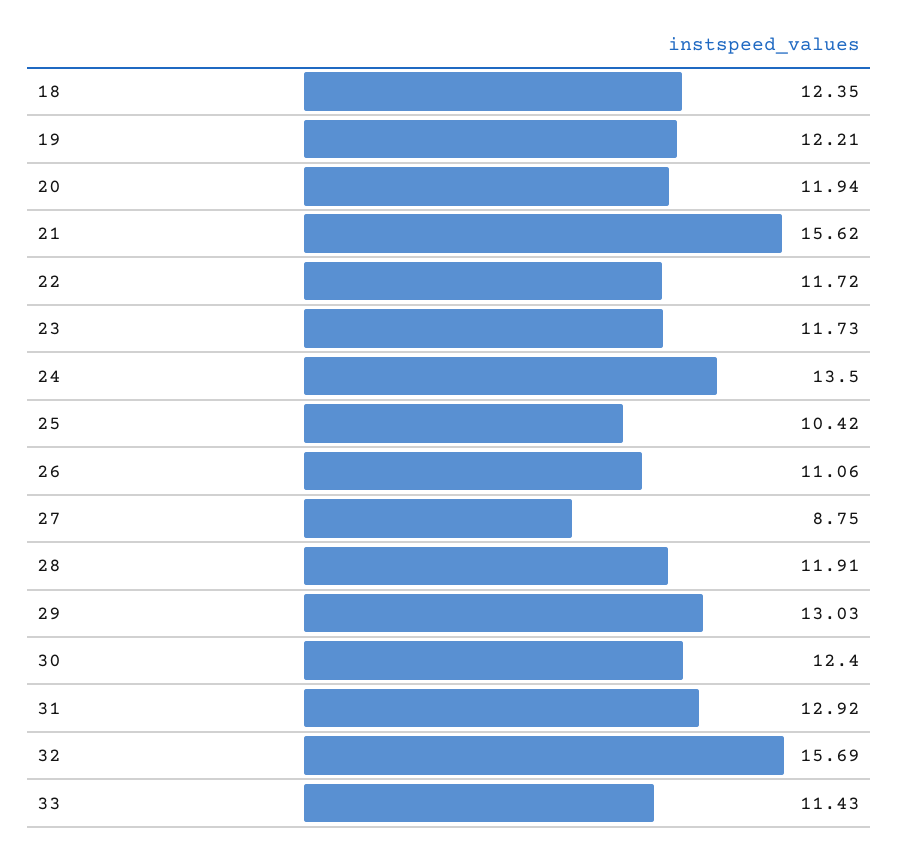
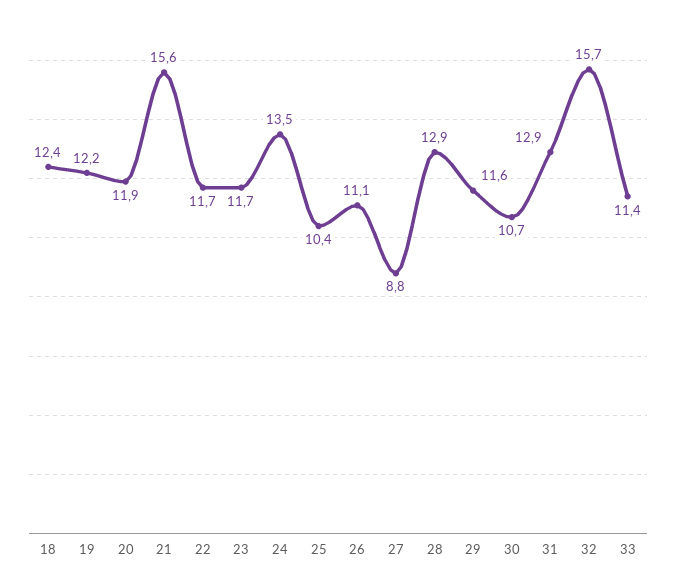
28: 11.91 -> 12.9
29: 13.03 -> 11.6
30: 12.4 -> 10.7

